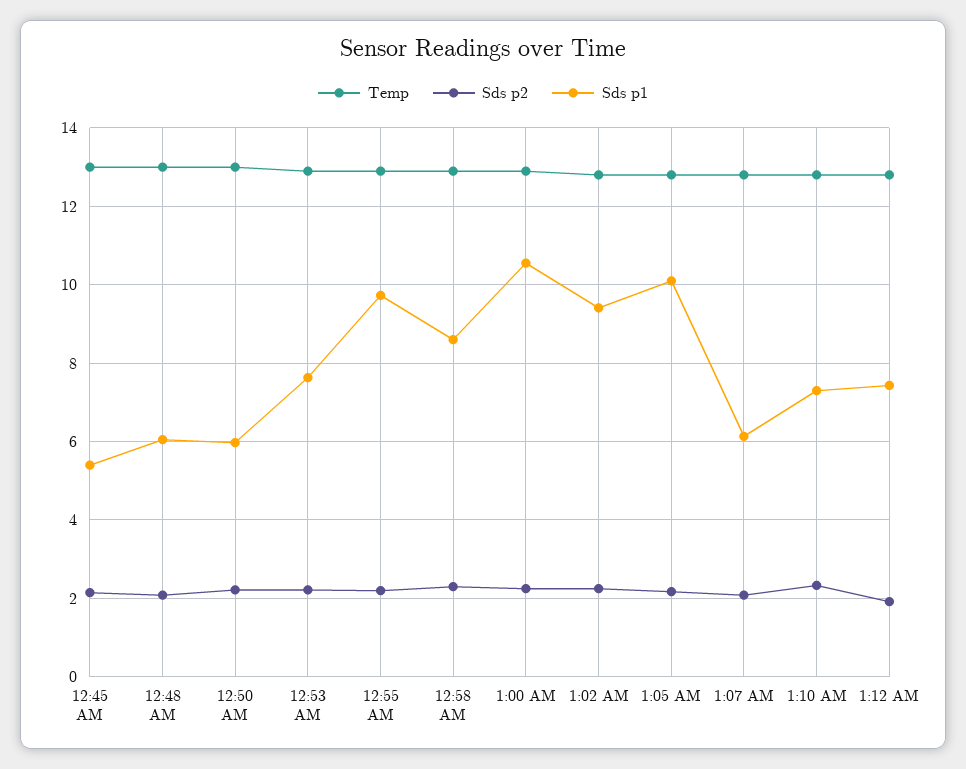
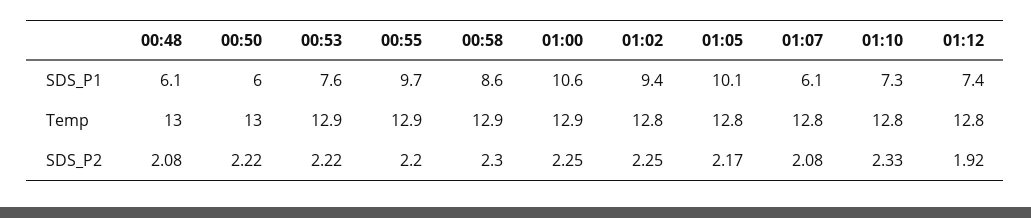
Temp, 12:45 AM: 13 -> none
Sds p2, 12:45 AM: 2.2 -> none
Sds p1, 12:45 AM: 5.4 -> none

